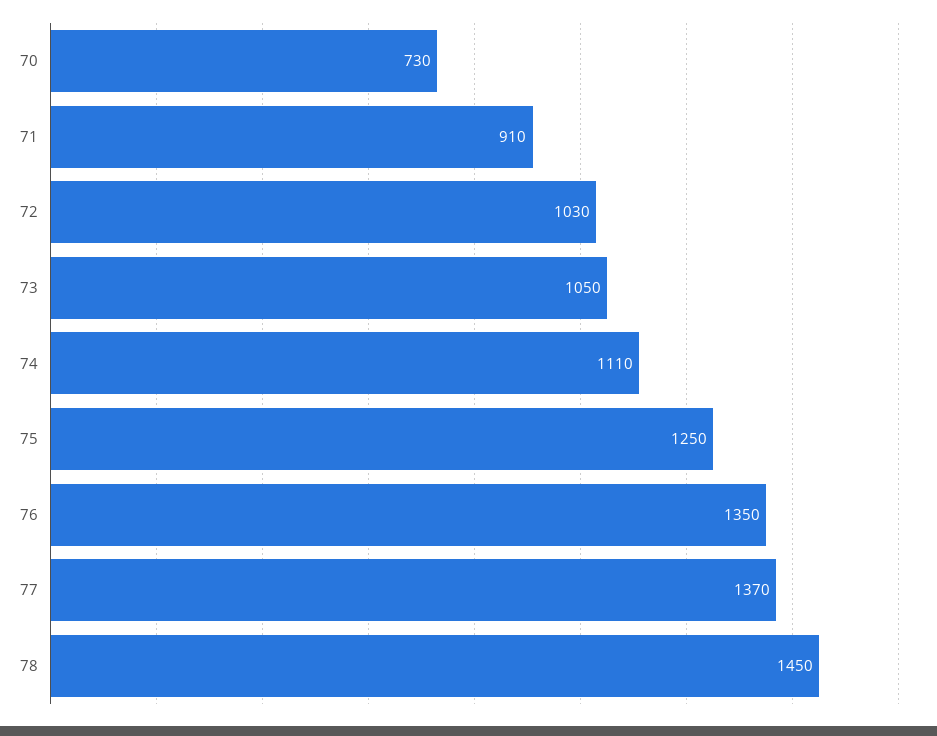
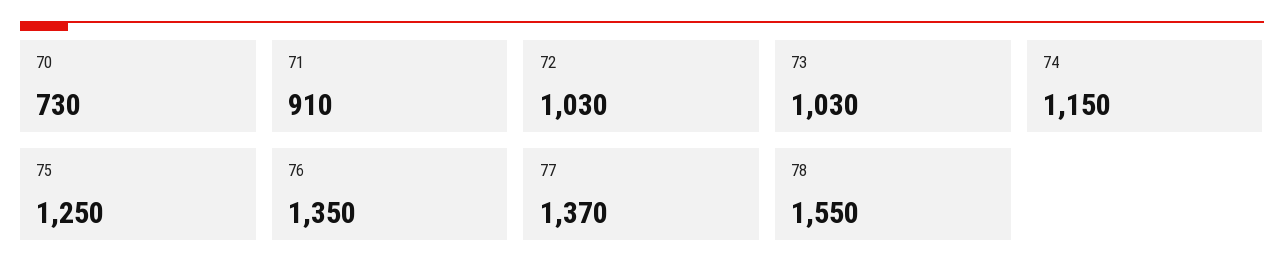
73: 1050 -> 1030
74: 1110 -> 1150
78: 1450 -> 1550

